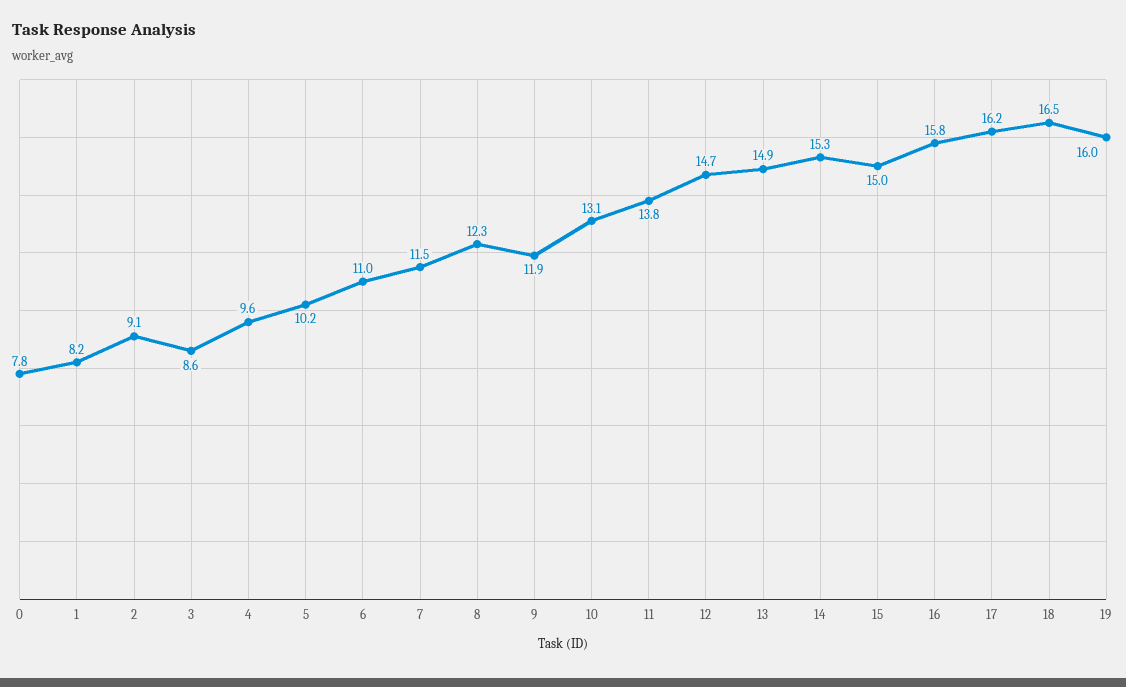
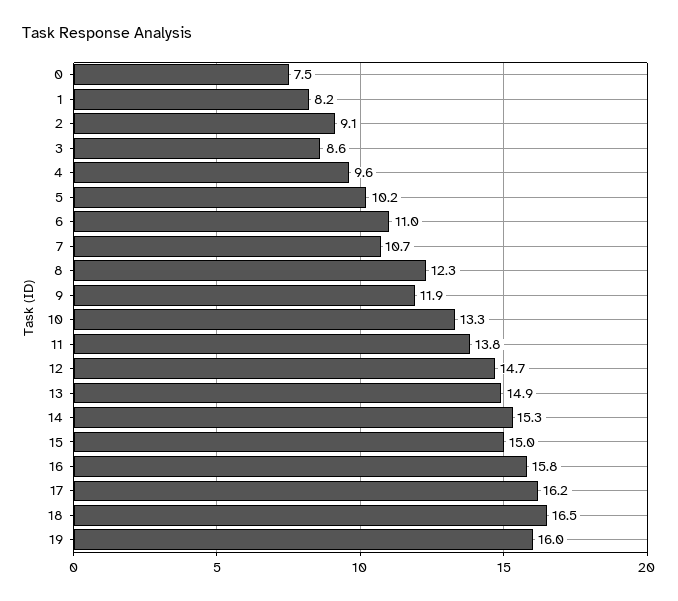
0: 7.8 -> 7.5
7: 11.5 -> 10.7
10: 13.1 -> 13.3

